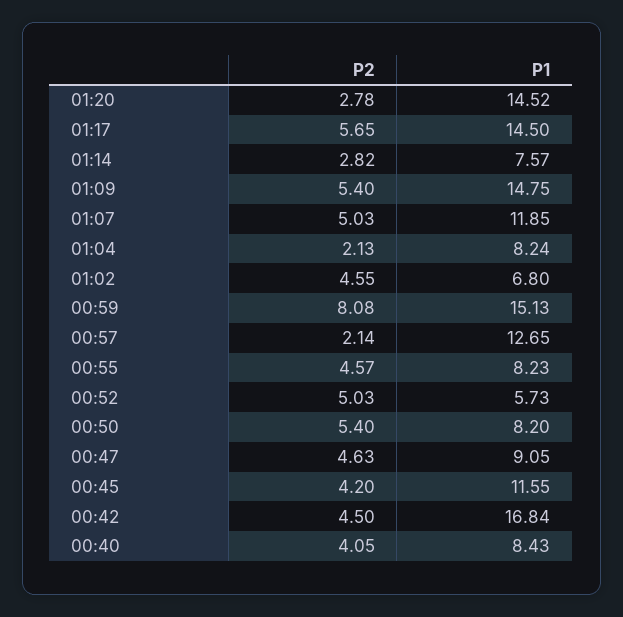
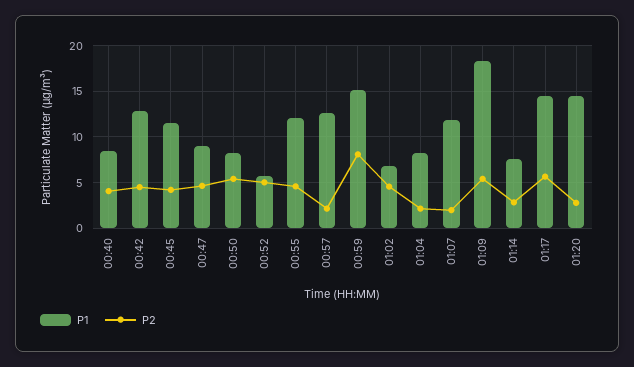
P1, 01:09: 14.75 -> 18
P2, 01:07: 5.03 -> 2
P1, 00:55: 8.23 -> 12
P1, 00:42: 16.84 -> 13

